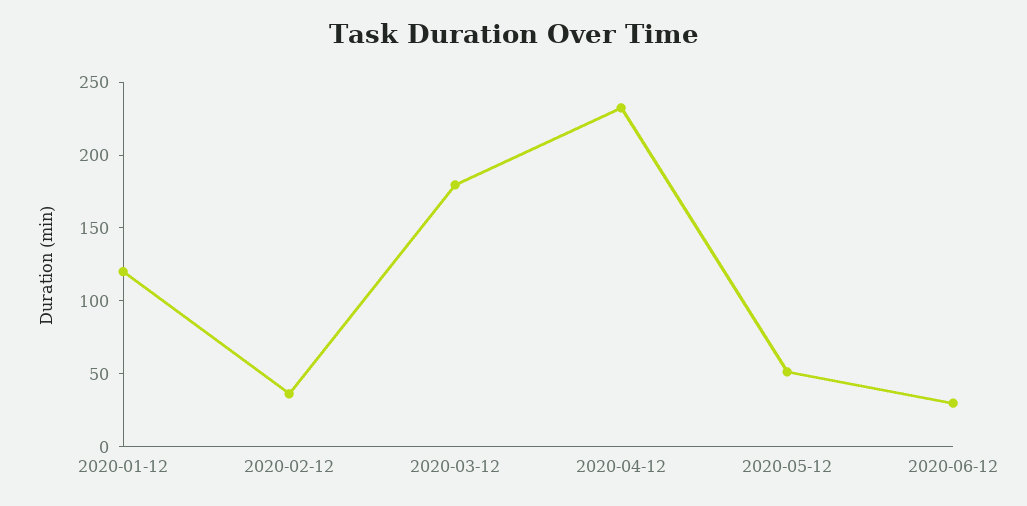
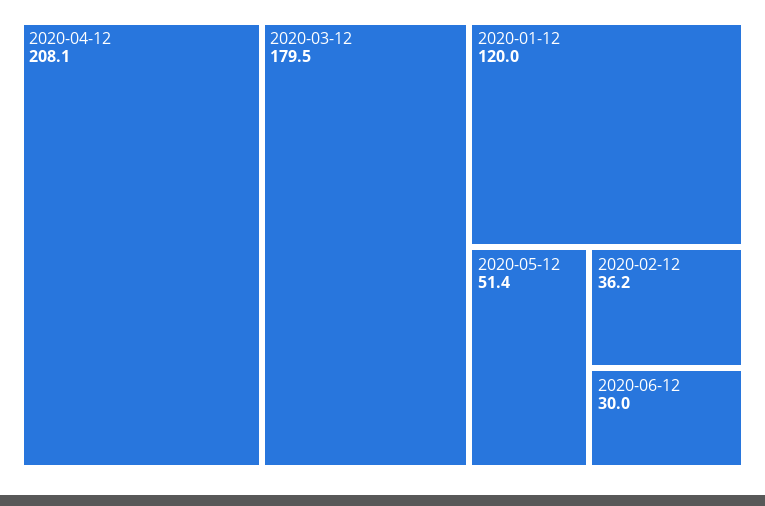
2020-04-12: 230 -> 208.1

